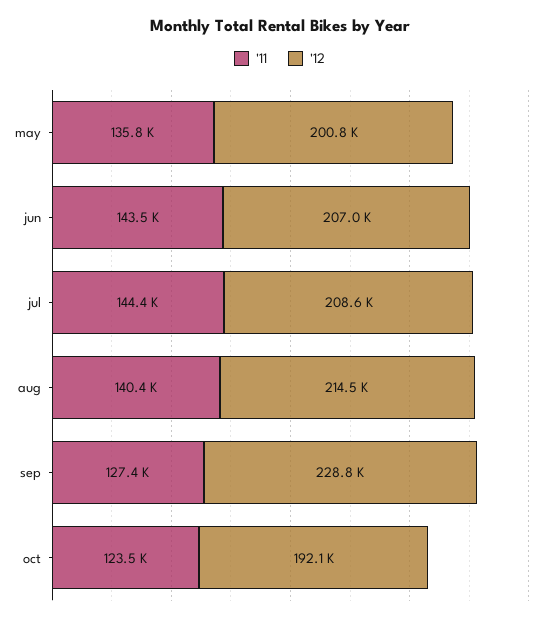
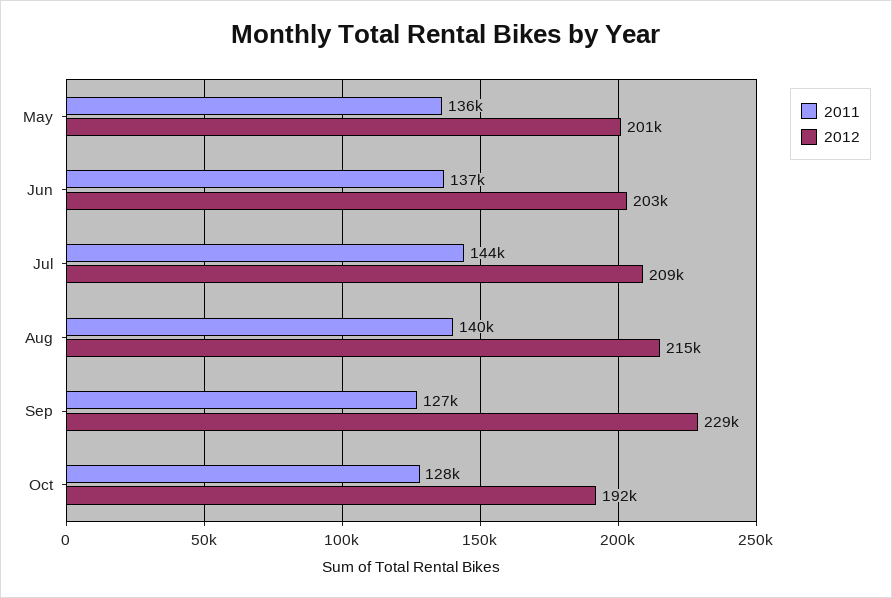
'11, jun: 143500 -> 137000
'12, jun: 207000 -> 203000
'11, oct: 123500 -> 128000

